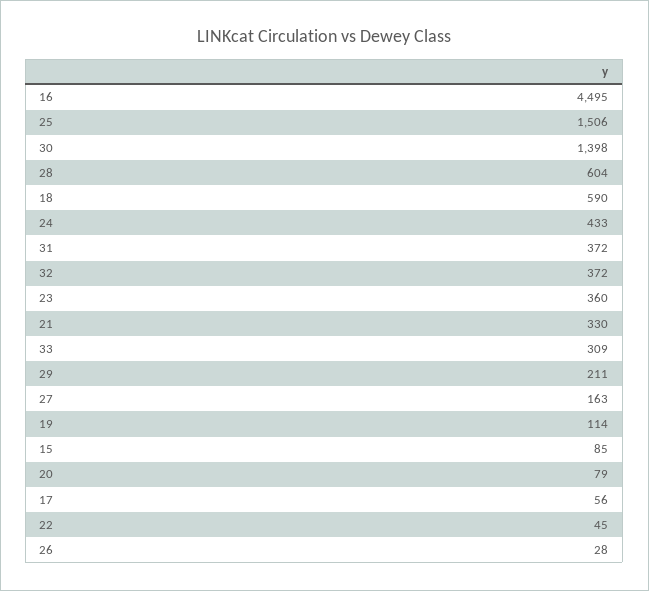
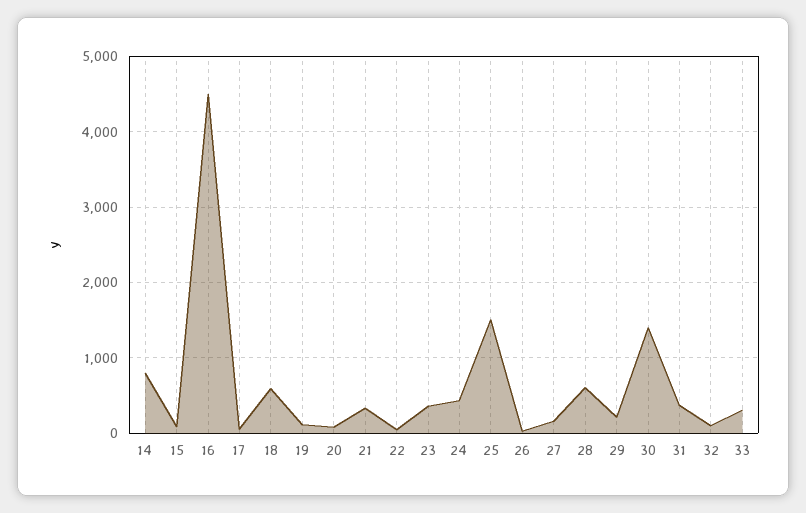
32: 372 -> 100
14: none -> 800

